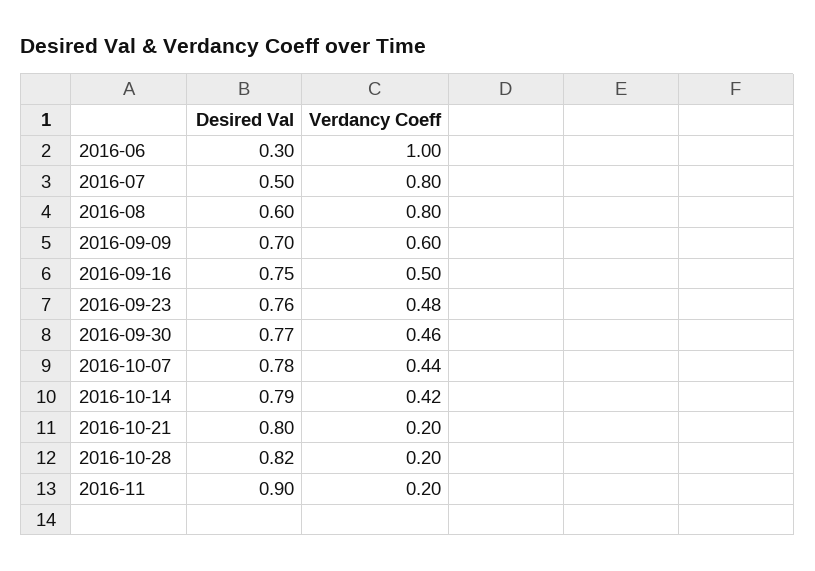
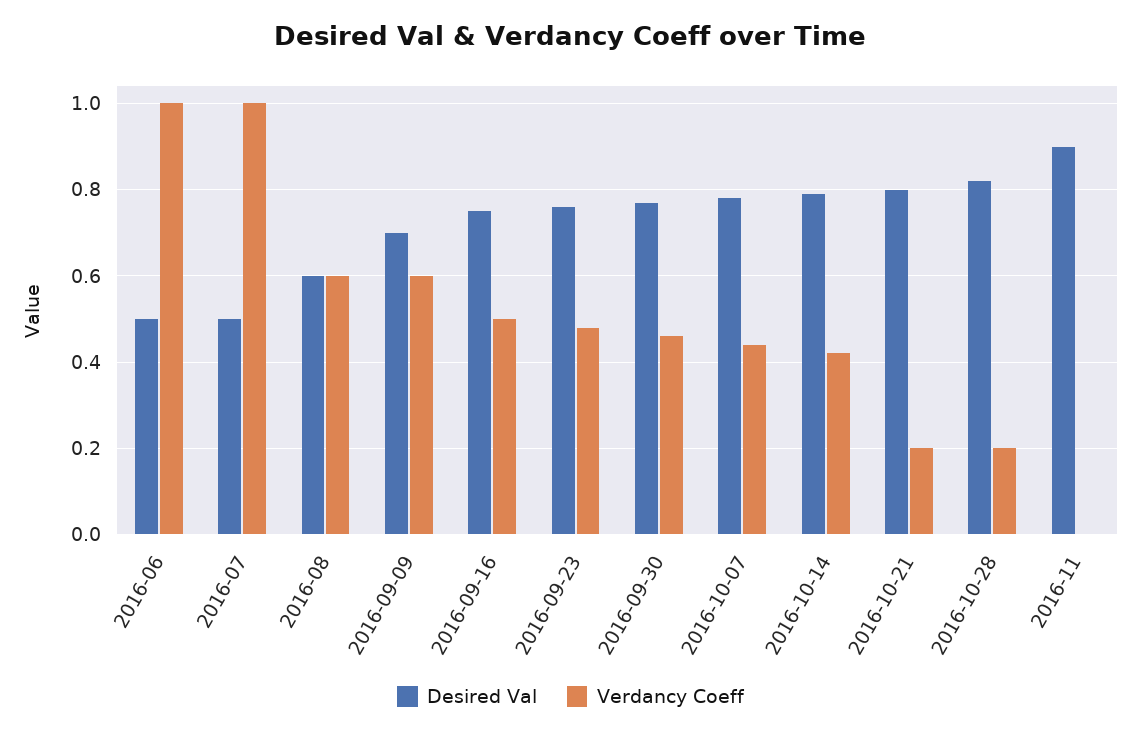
Desired Val, 2016-06: 0.3 -> 0.5
Verdancy Coeff, 2016-07: 0.8 -> 1
Verdancy Coeff, 2016-08: 0.8 -> 0.6
Verdancy Coeff, 2016-11: 0.2 -> 0

